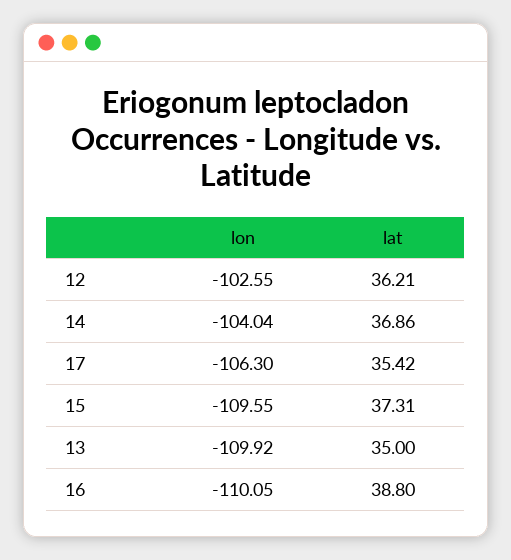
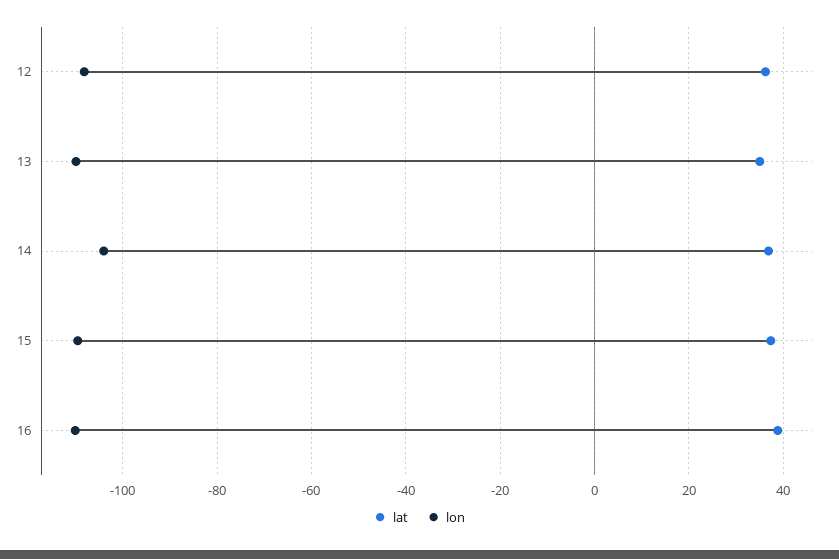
lon, 12: -102.55 -> -108
lon, 17: -106.3 -> none
lat, 17: 35.42 -> none

